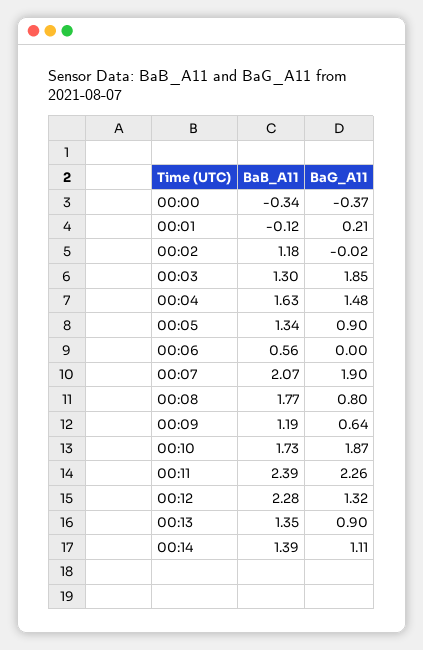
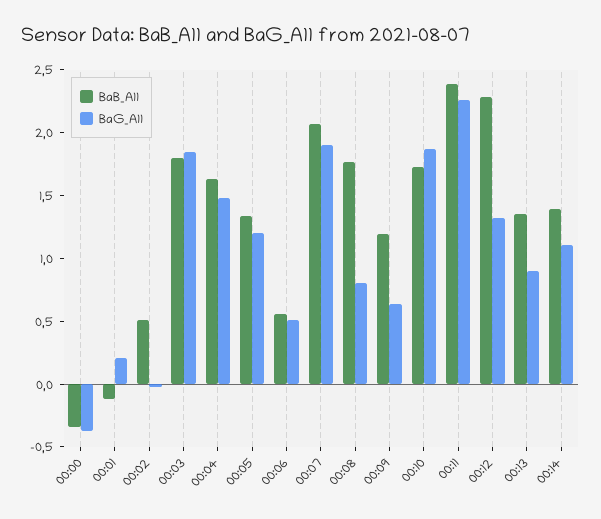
BaB_A11, 00:02: 1.18 -> 0.5
BaB_A11, 00:03: 1.3 -> 1.8
BaG_A11, 00:05: 0.9 -> 1.2
BaG_A11, 00:06: 0 -> 0.5

